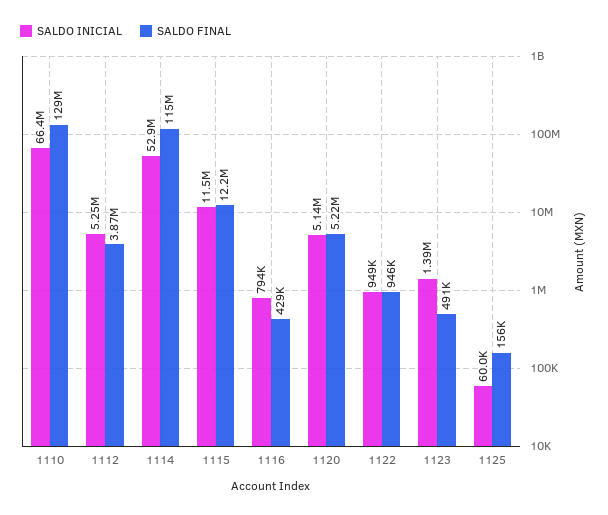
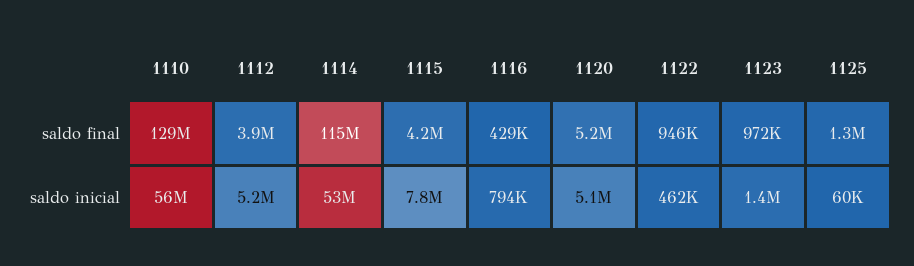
SALDO INICIAL, 1110: 66400000 -> 56000000
SALDO INICIAL, 1115: 11500000 -> 7800000
SALDO FINAL, 1115: 12200000 -> 4200000
SALDO INICIAL, 1122: 949000 -> 462000
SALDO FINAL, 1123: 491000 -> 972000
SALDO FINAL, 1125: 156000 -> 1300000

